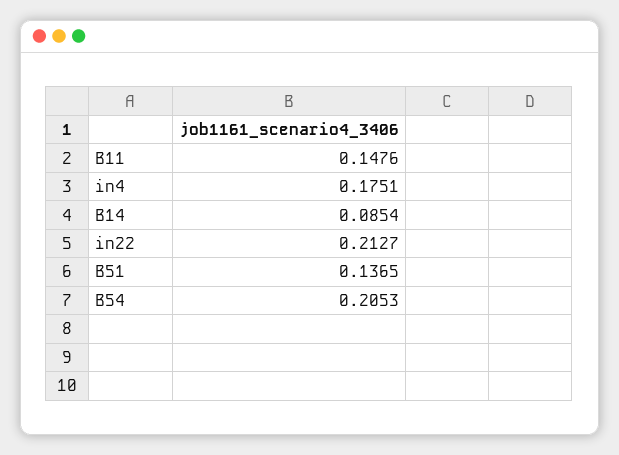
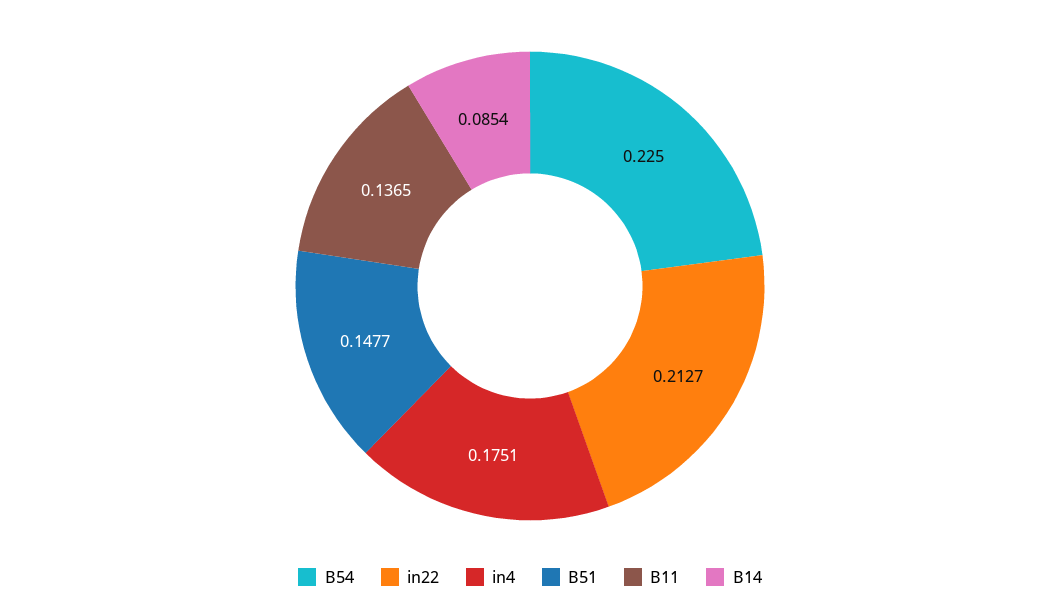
B11: 0.1476 -> 0.1365
B51: 0.1365 -> 0.1477
B54: 0.2053 -> 0.225

